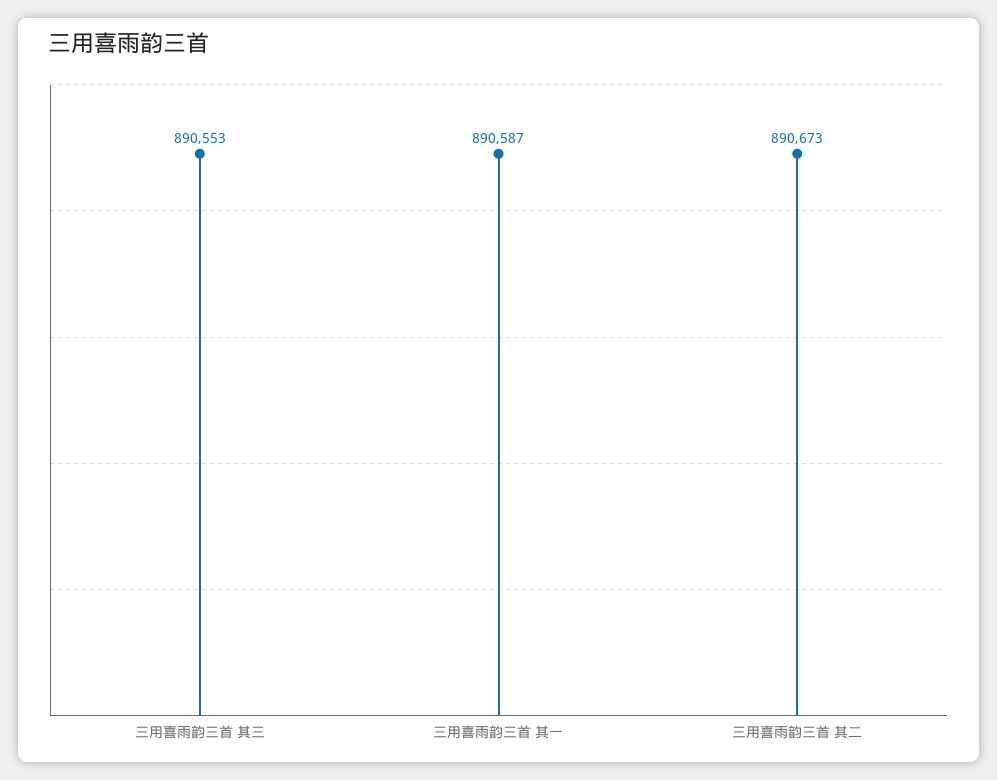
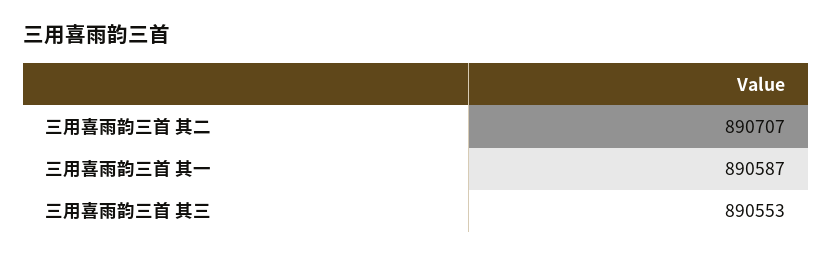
三用喜雨韵三首 其二: 890673 -> 890707

